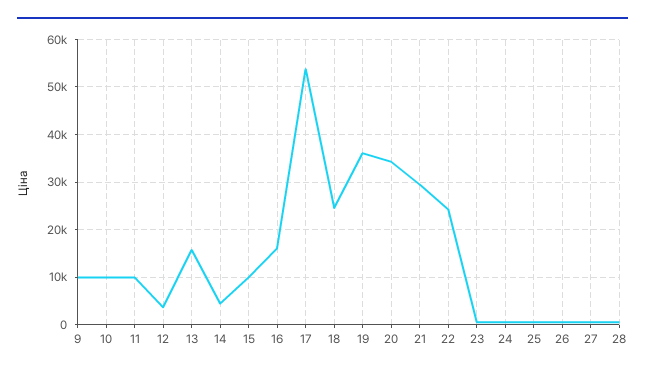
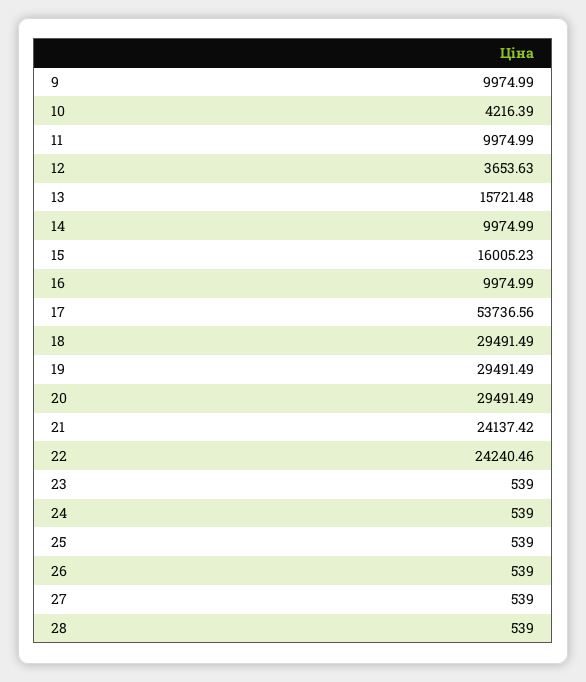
10: 10000 -> 4216.39
14: 4000 -> 9974.99
15: 10000 -> 16005.23
16: 16000 -> 9974.99
18: 24000 -> 29491.49
19: 36000 -> 29491.49
20: 34000 -> 29491.49
21: 30000 -> 24137.42

